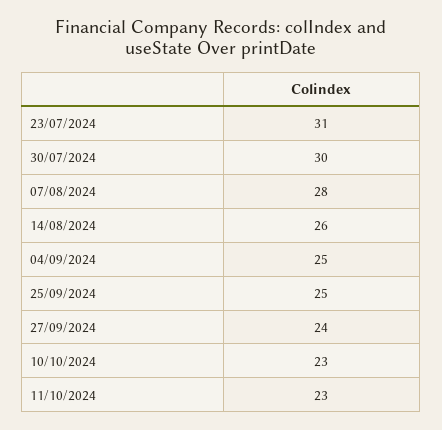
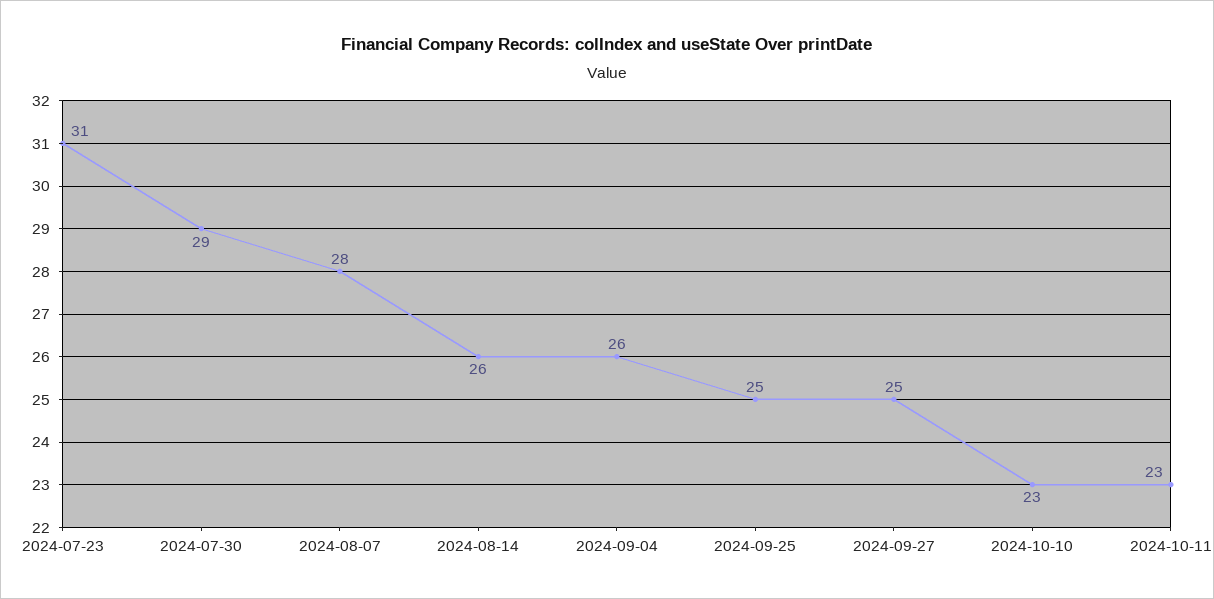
30/07/2024: 30 -> 29
04/09/2024: 25 -> 26
27/09/2024: 24 -> 25

